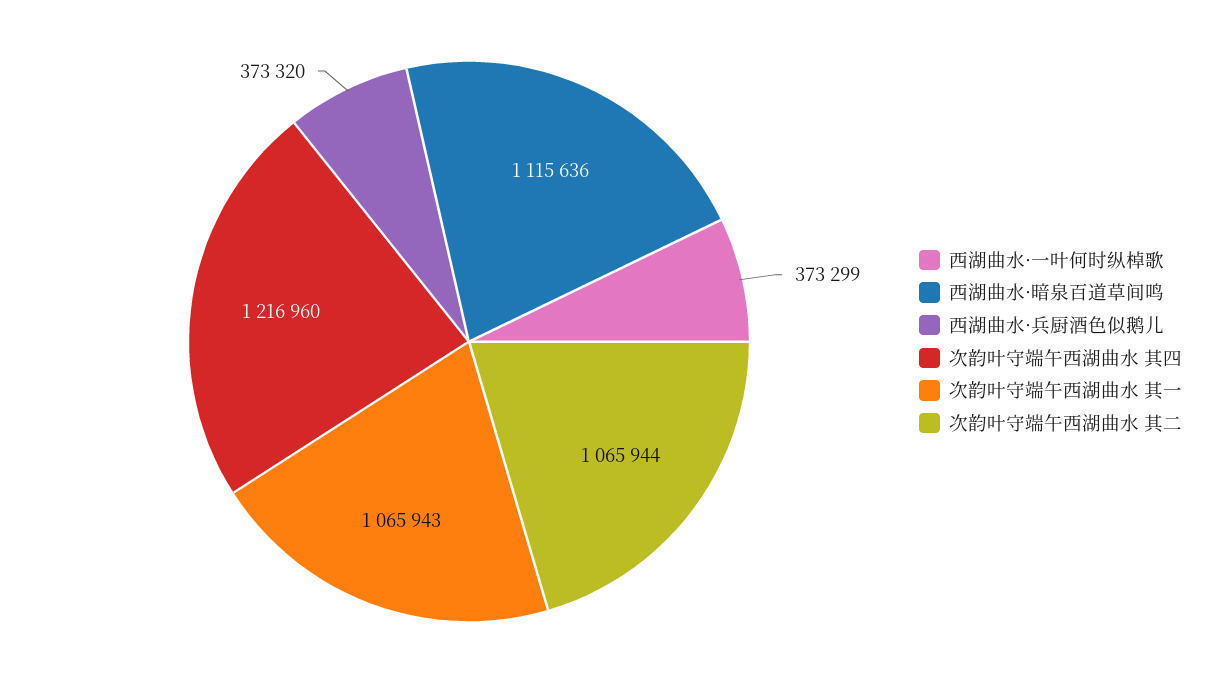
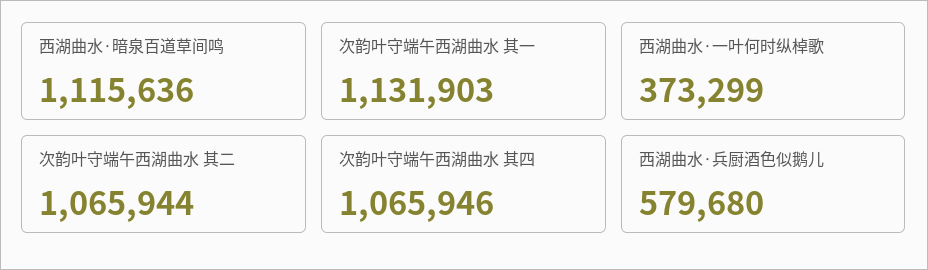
西湖曲水·兵厨酒色似鹅儿: 373320 -> 579680
次韵叶守端午西湖曲水 其四: 1216960 -> 1065946
次韵叶守端午西湖曲水 其一: 1065943 -> 1131903

